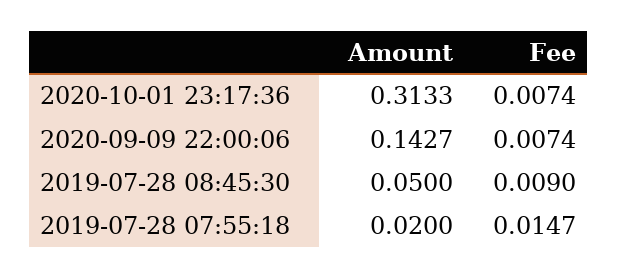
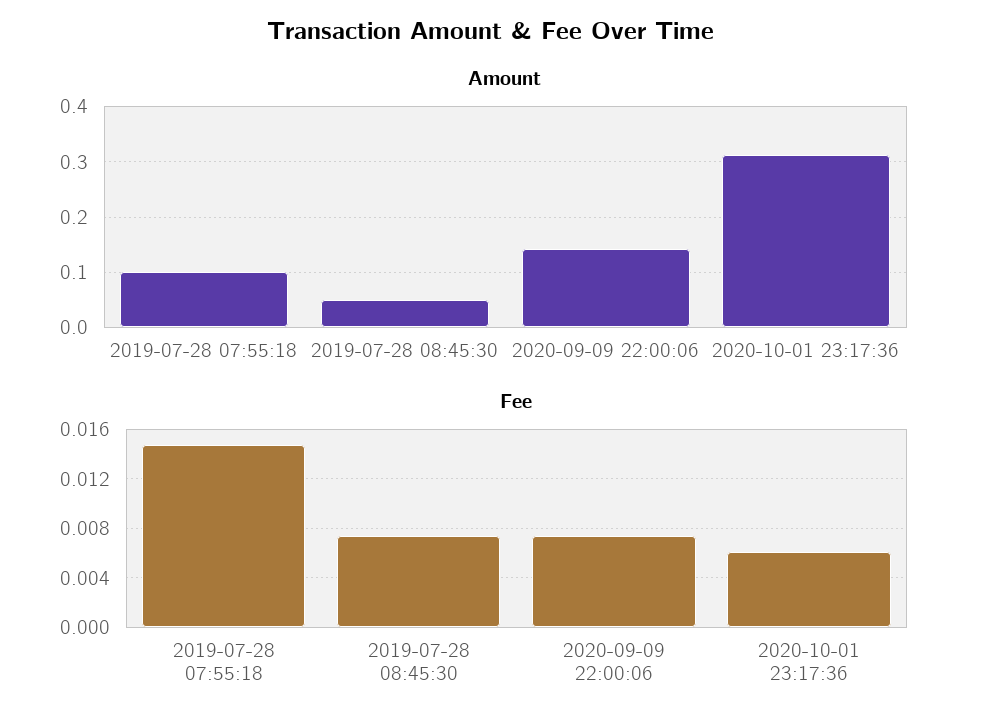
Fee, 2020-10-01 23:17:36: 0.0074 -> 0.006
Fee, 2019-07-28 08:45:30: 0.009 -> 0.0075
Amount, 2019-07-28 07:55:18: 0.02 -> 0.1

